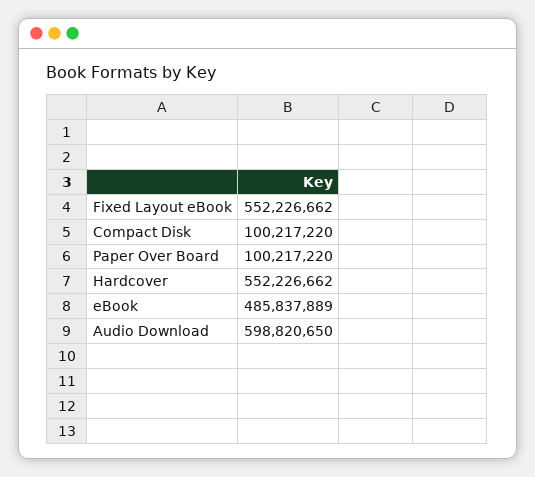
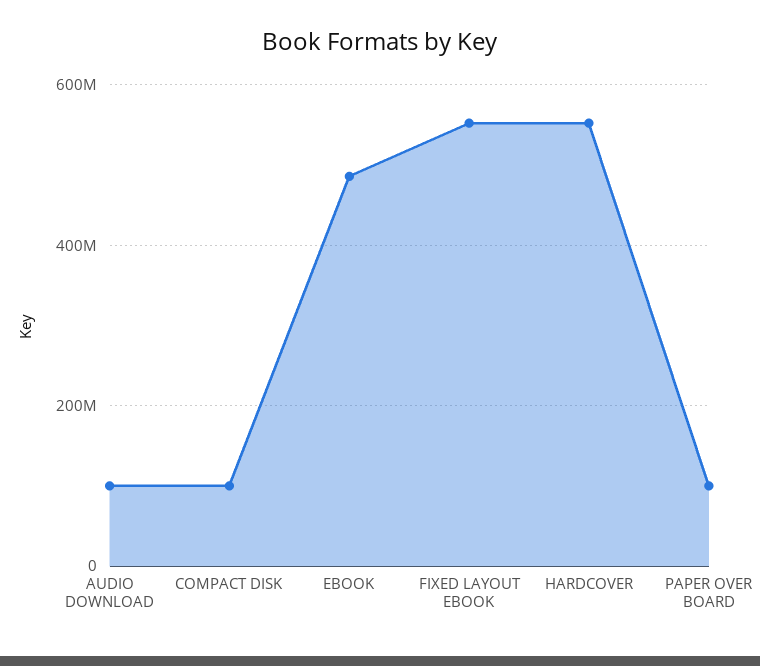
Audio Download: 598820650 -> 100000000

